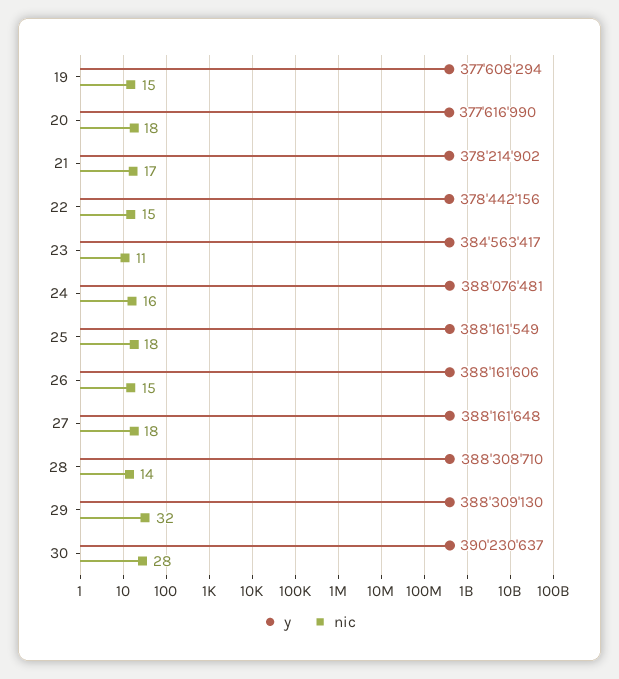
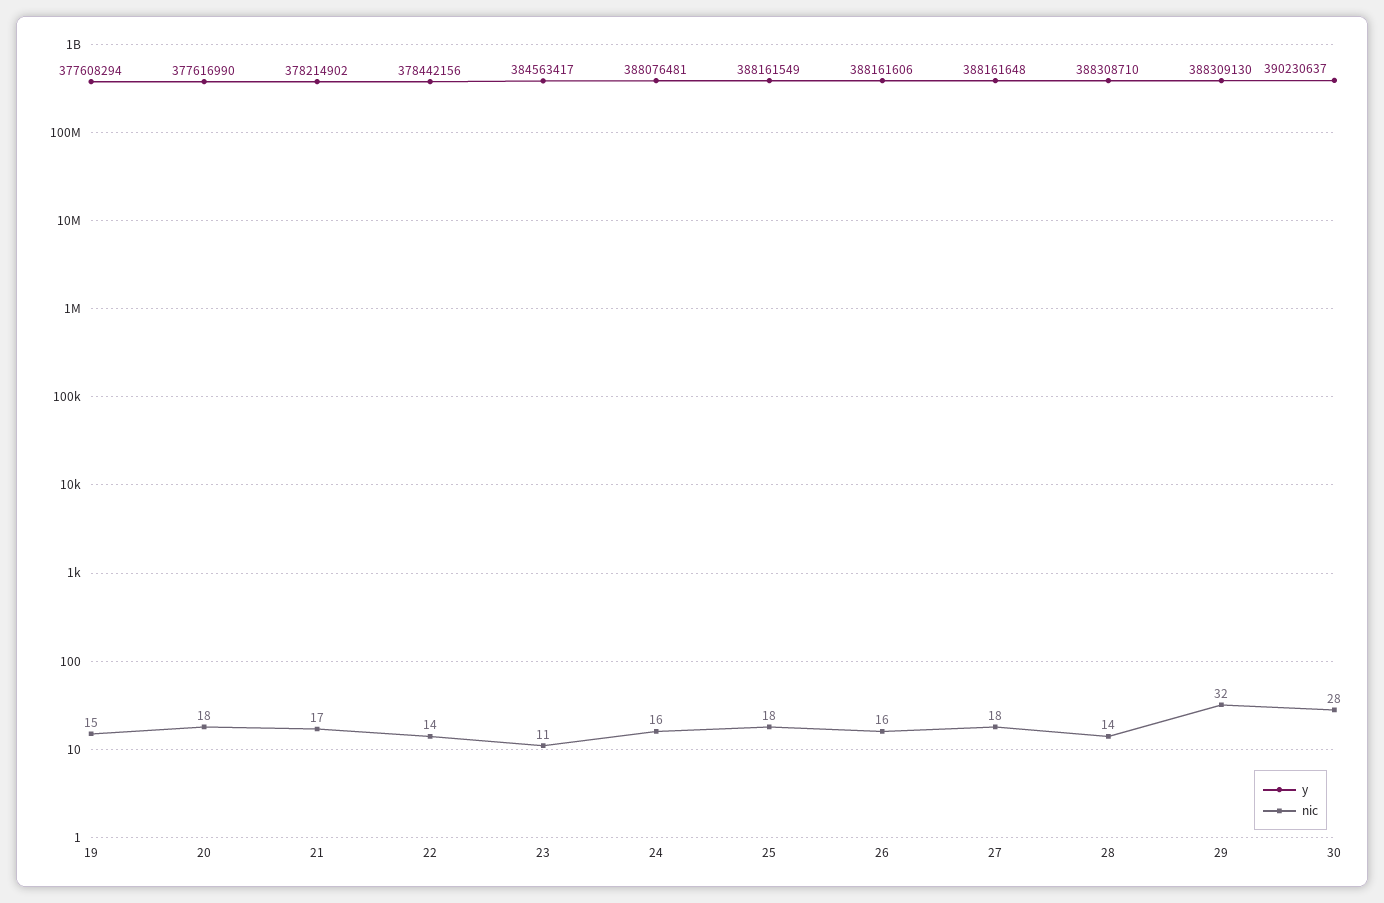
nic, 22: 15 -> 14
nic, 26: 15 -> 16

